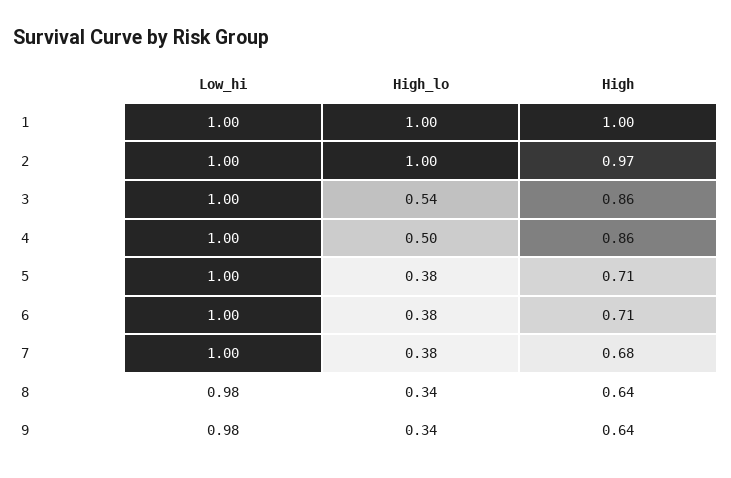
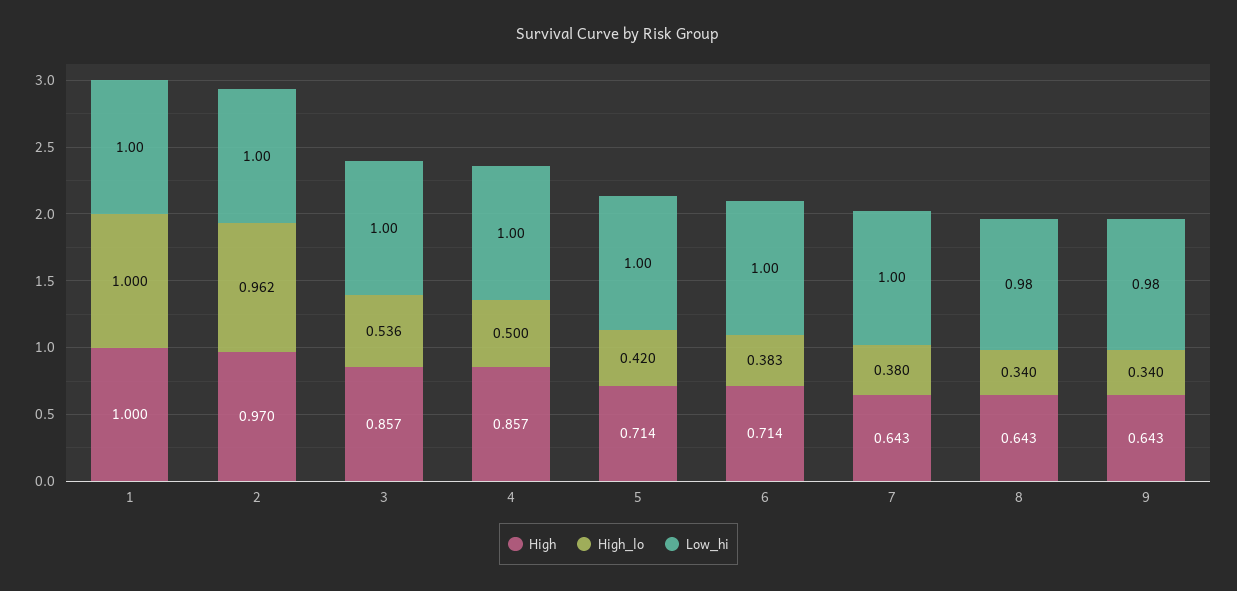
High_lo, 2: 1 -> 0.962
High_lo, 5: 0.38 -> 0.42
High, 7: 0.68 -> 0.643

